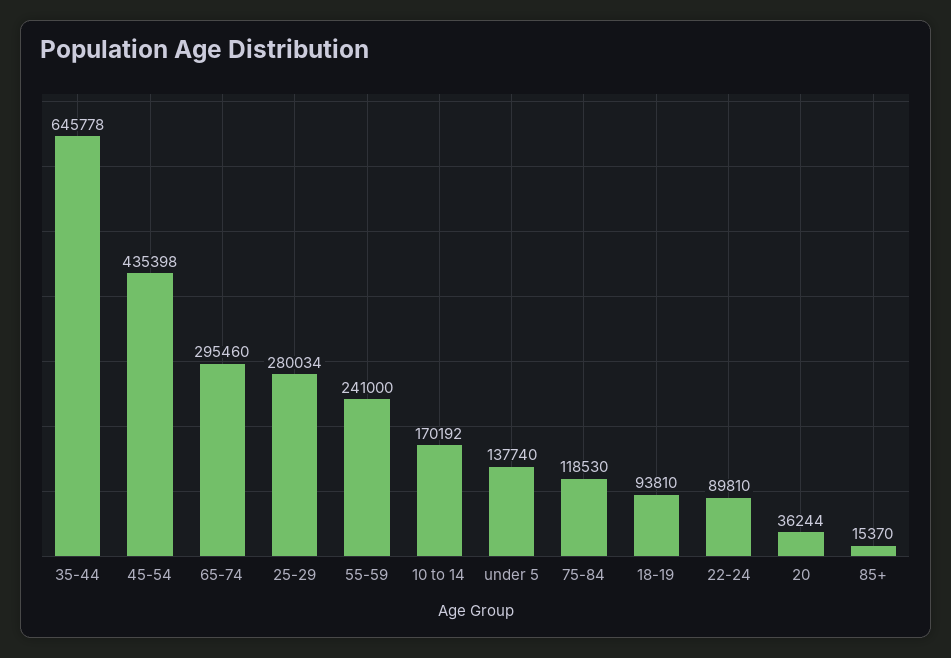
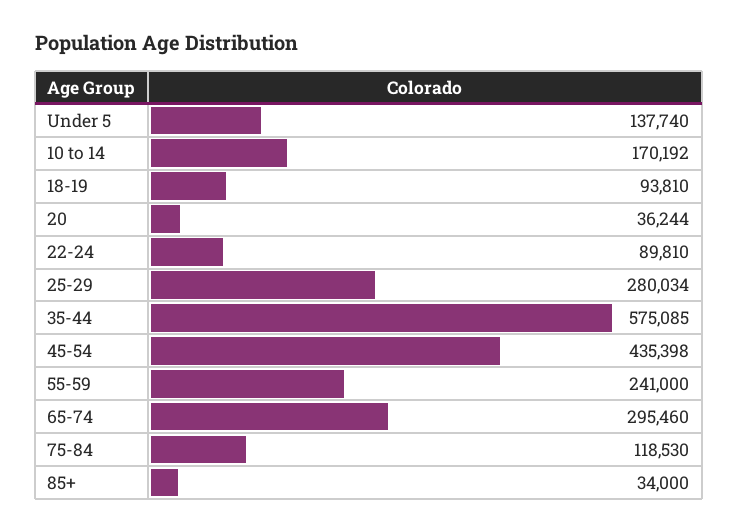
35-44: 645778 -> 575085
85+: 15370 -> 34000

